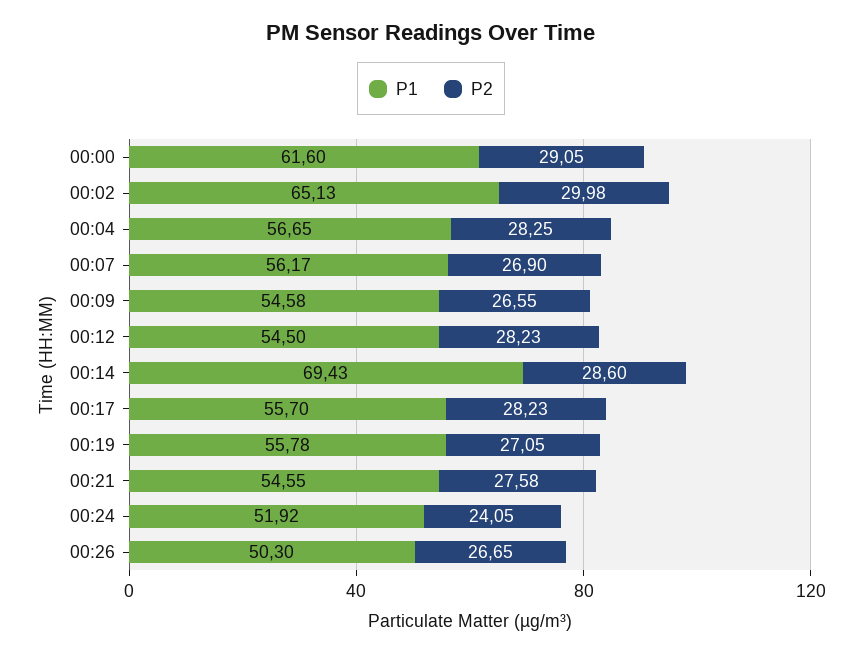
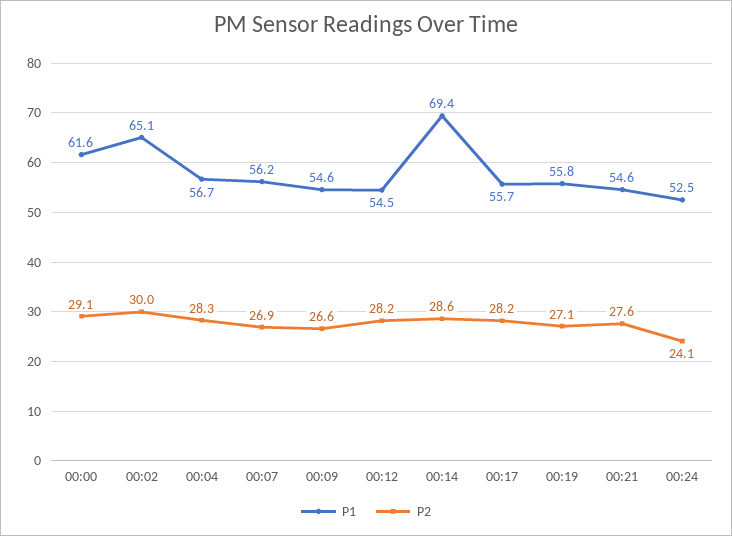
P1, 00:24: 51.92 -> 52.5
P1, 00:26: 50.3 -> none
P2, 00:26: 26.65 -> none

